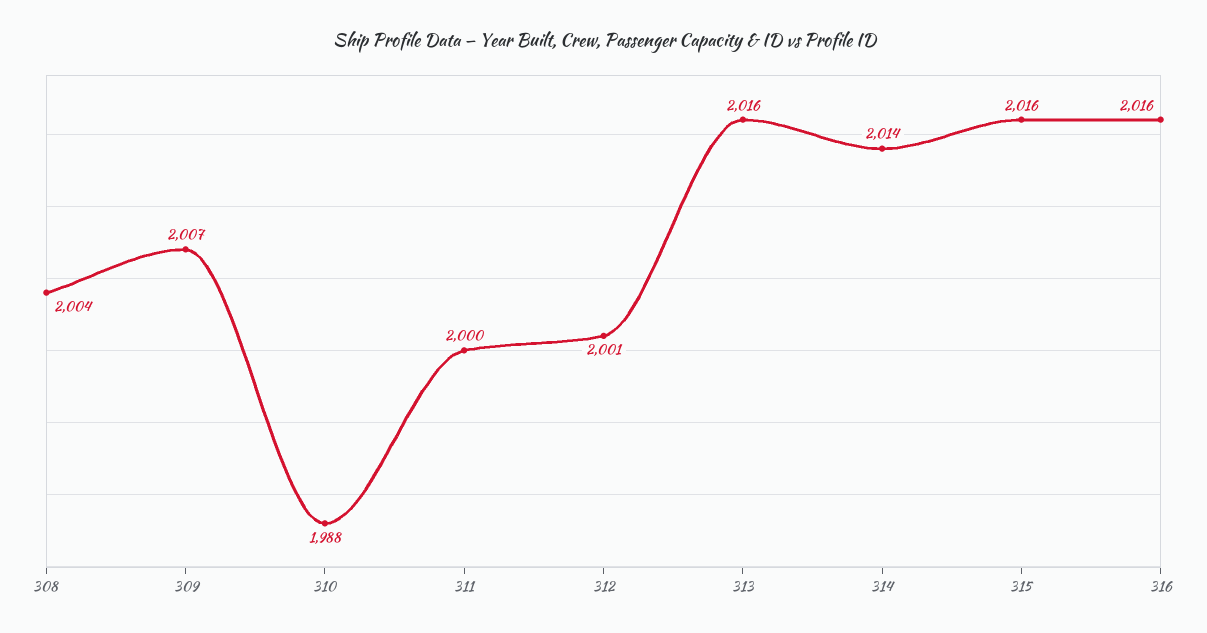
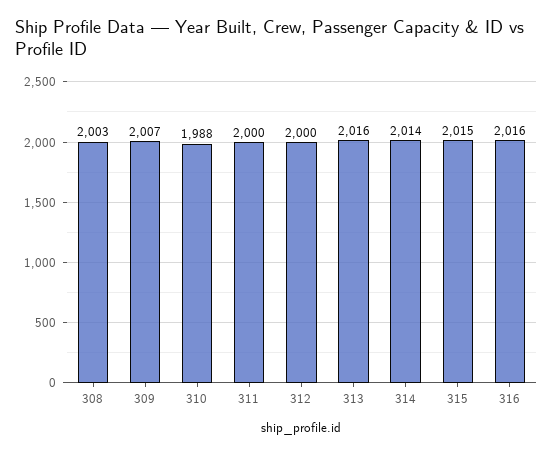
308: 2004 -> 2003
312: 2001 -> 2000
315: 2016 -> 2015

